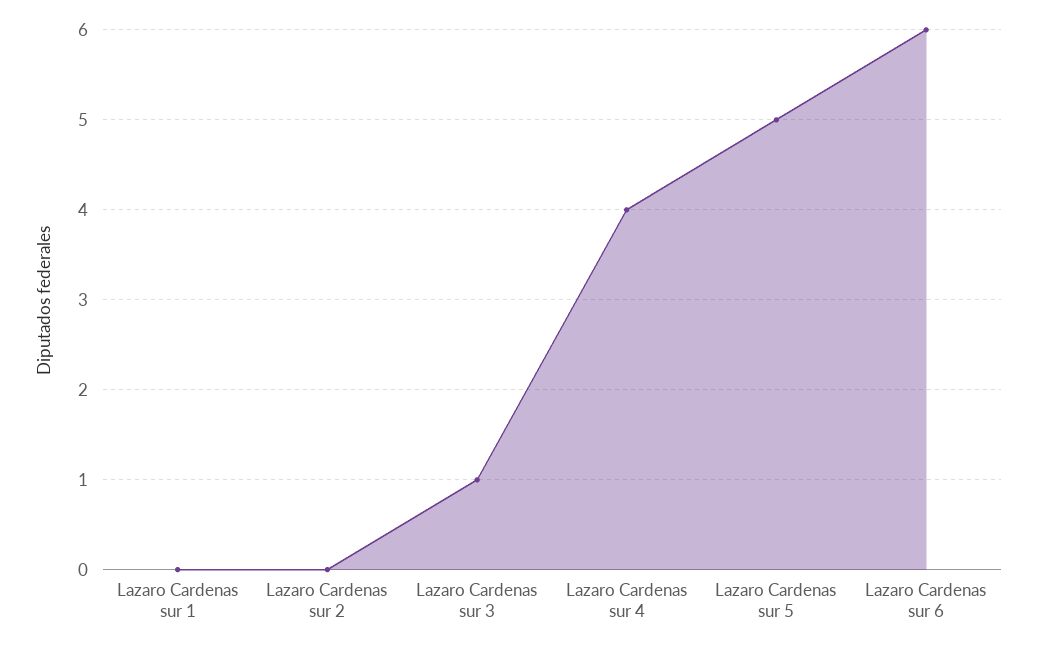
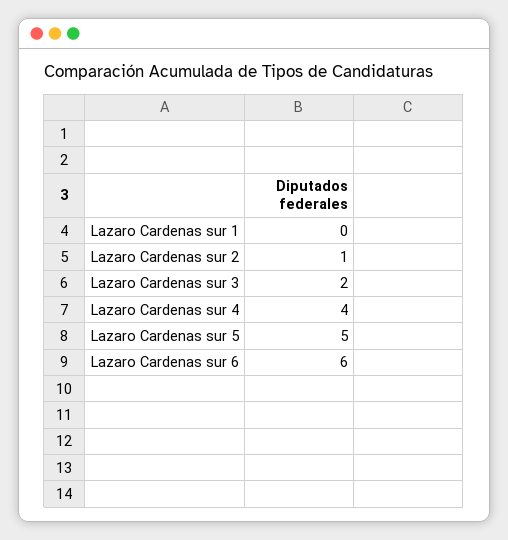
Lazaro Cardenas sur 2: 0 -> 1
Lazaro Cardenas sur 3: 1 -> 2

